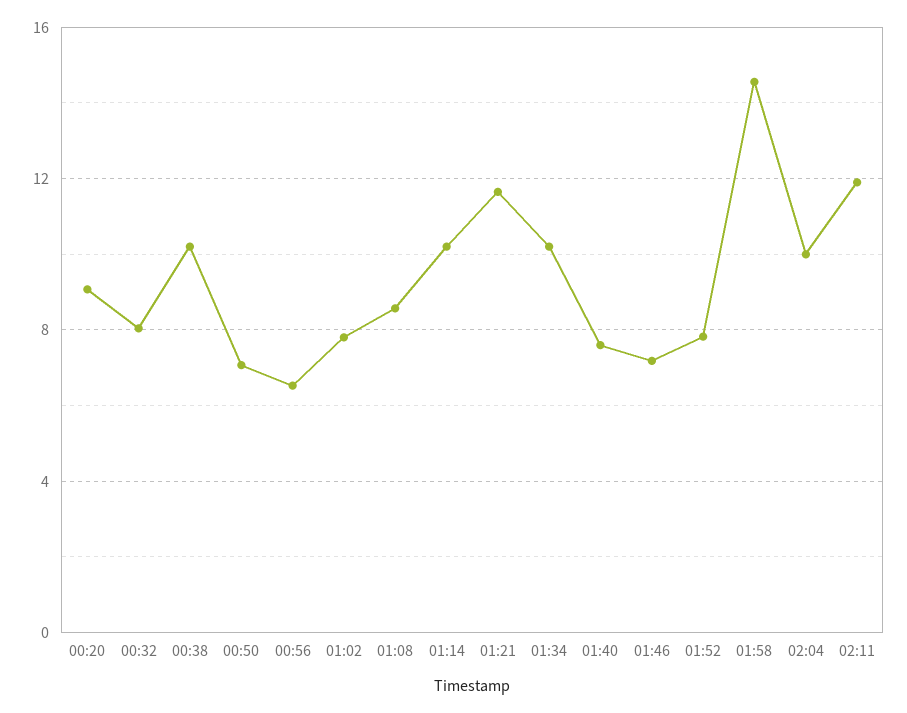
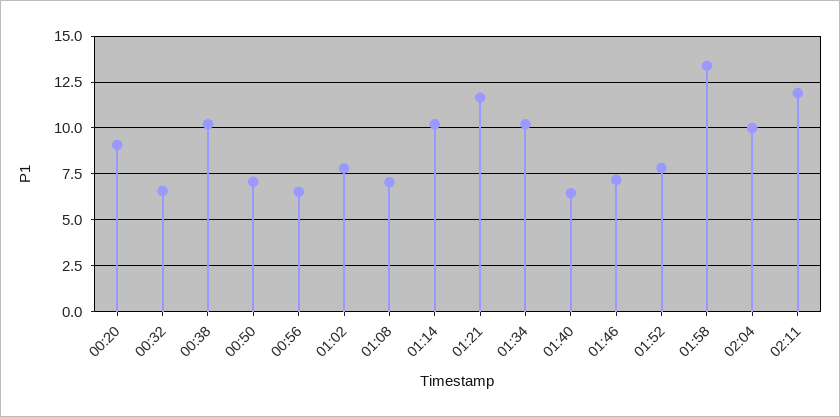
00:32: 8 -> 6.5
01:08: 8.5 -> 7
01:40: 7.5 -> 6.5
01:58: 14.5 -> 13.5

